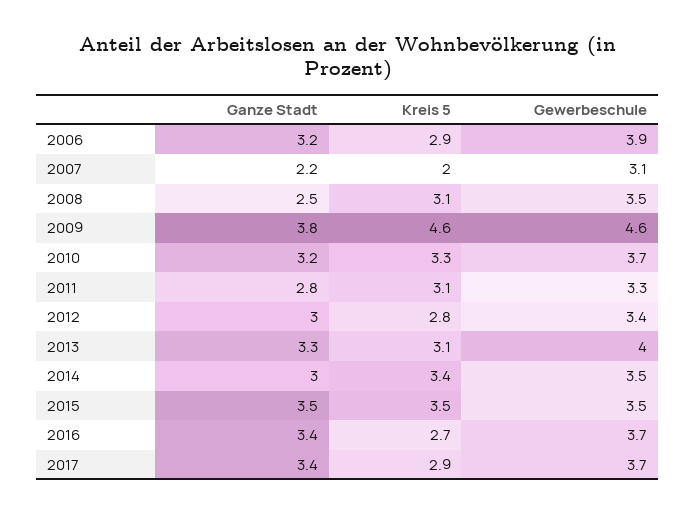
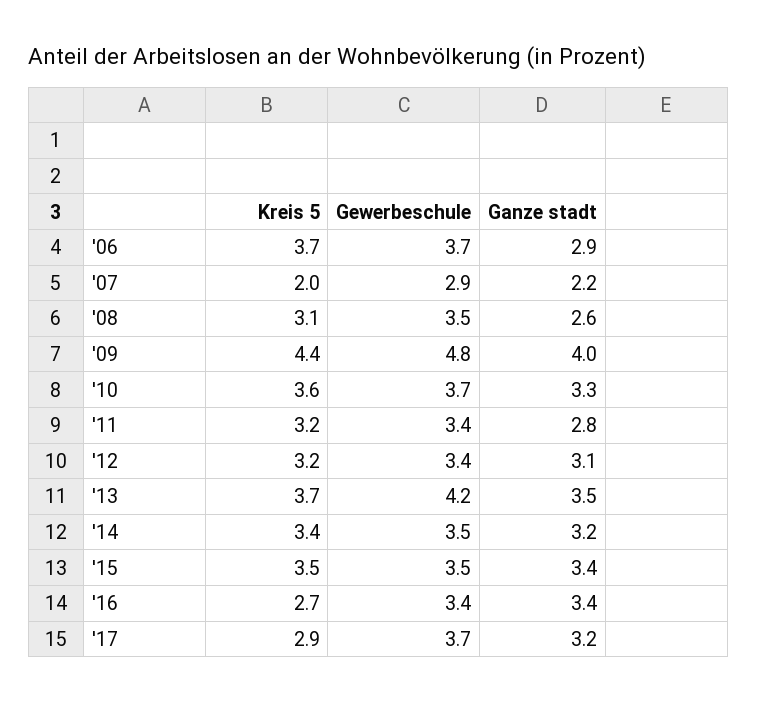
Ganze Stadt, 2006: 3.2 -> 2.9
Kreis 5, 2006: 2.9 -> 3.7
Gewerbeschule, 2006: 3.9 -> 3.7
Gewerbeschule, 2007: 3.1 -> 2.9
Ganze Stadt, 2008: 2.5 -> 2.6
Ganze Stadt, 2009: 3.8 -> 4
Kreis 5, 2009: 4.6 -> 4.4
Gewerbeschule, 2009: 4.6 -> 4.8
Ganze Stadt, 2010: 3.2 -> 3.3
Kreis 5, 2010: 3.3 -> 3.6
Kreis 5, 2011: 3.1 -> 3.2
Gewerbeschule, 2011: 3.3 -> 3.4
Ganze Stadt, 2012: 3 -> 3.1
Kreis 5, 2012: 2.8 -> 3.2
Ganze Stadt, 2013: 3.3 -> 3.5
Kreis 5, 2013: 3.1 -> 3.7
Gewerbeschule, 2013: 4 -> 4.2
Ganze Stadt, 2014: 3 -> 3.2
Ganze Stadt, 2015: 3.5 -> 3.4
Gewerbeschule, 2016: 3.7 -> 3.4
Ganze Stadt, 2017: 3.4 -> 3.2

